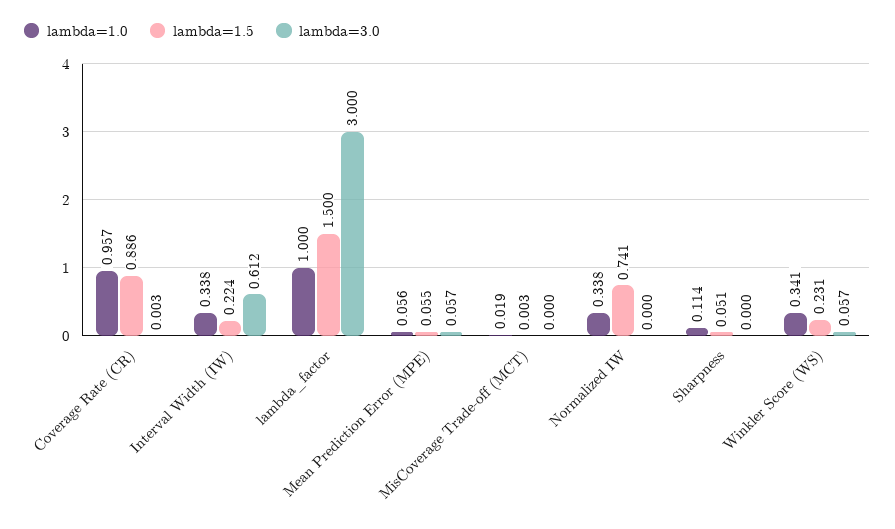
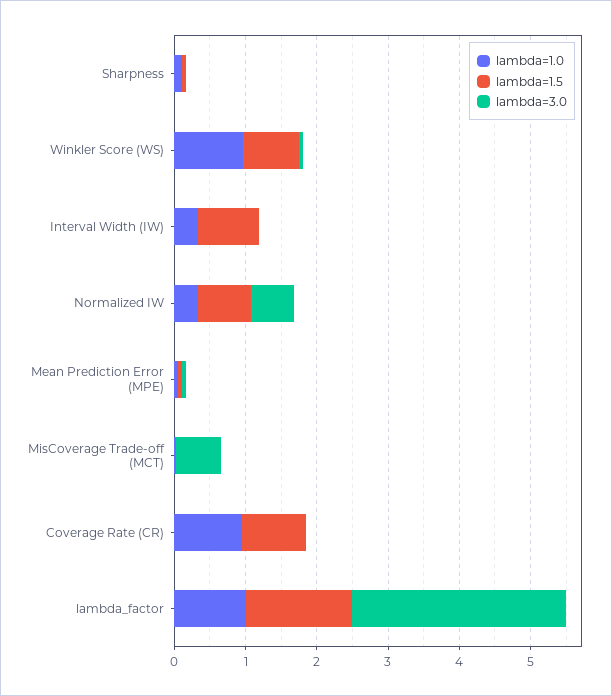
lambda=1.5, Interval Width (IW): 0.224 -> 0.8
lambda=3.0, Interval Width (IW): 0.612 -> 0
lambda=3.0, MisCoverage Trade-off (MCT): 0 -> 0.6
lambda=3.0, Normalized IW: 0 -> 0.6
lambda=1.0, Winkler Score (WS): 0.341 -> 1
lambda=1.5, Winkler Score (WS): 0.231 -> 0.8

